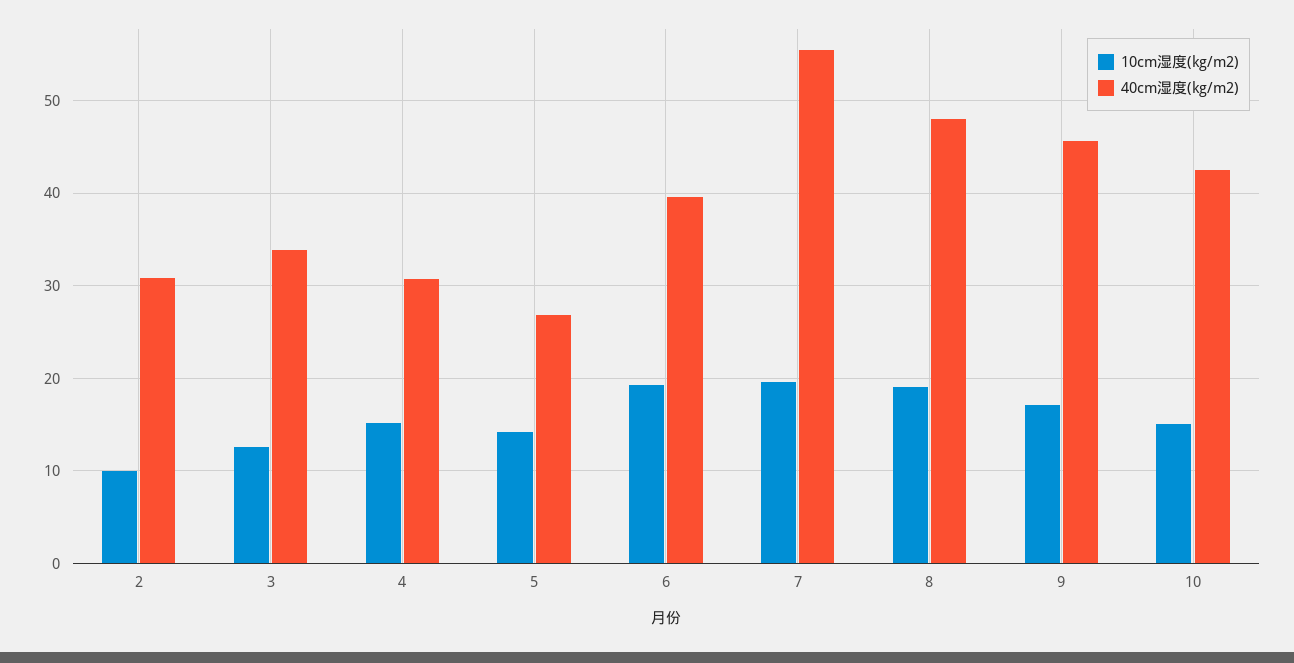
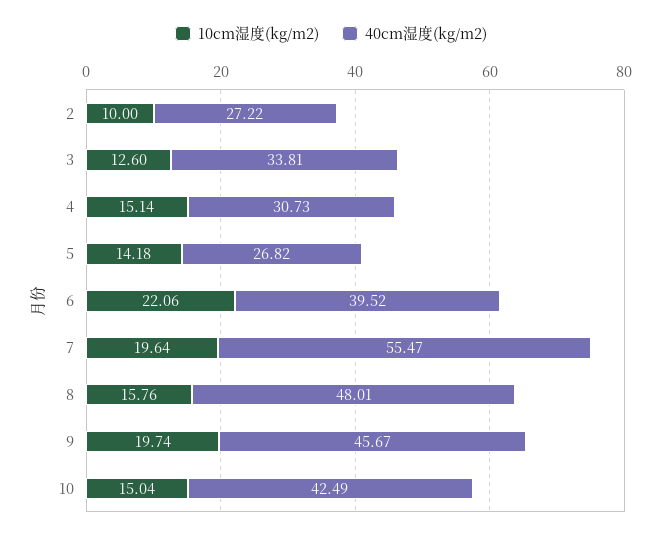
40cm湿度(kg/m2), 2: 31 -> 27.22
10cm湿度(kg/m2), 6: 19 -> 22.06
10cm湿度(kg/m2), 8: 19 -> 15.76
10cm湿度(kg/m2), 9: 17 -> 19.74

